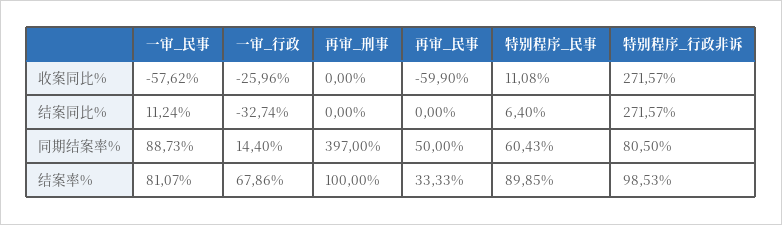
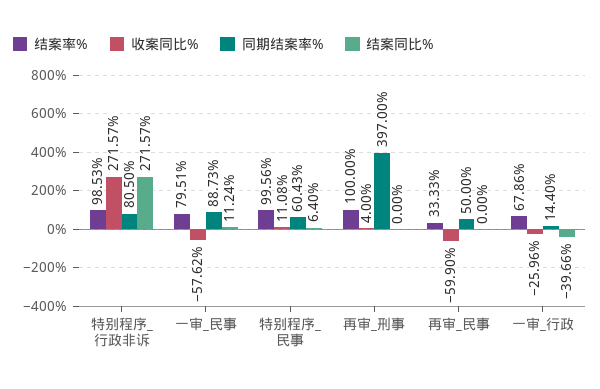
收案同比%, 再审_刑事: 0 -> 4
结案同比%, 一审_行政: -32.74 -> -39.66
结案率%, 一审_民事: 81.07 -> 79.51
结案率%, 特别程序_民事: 89.85 -> 99.56

